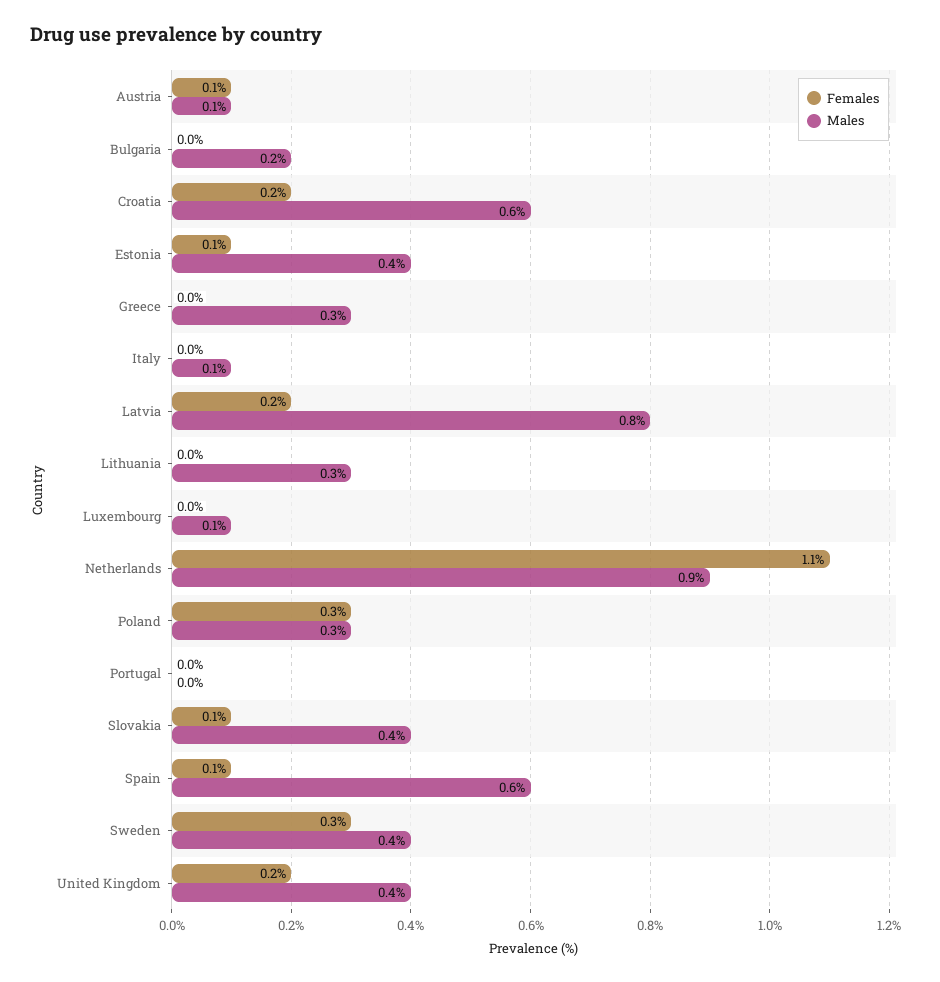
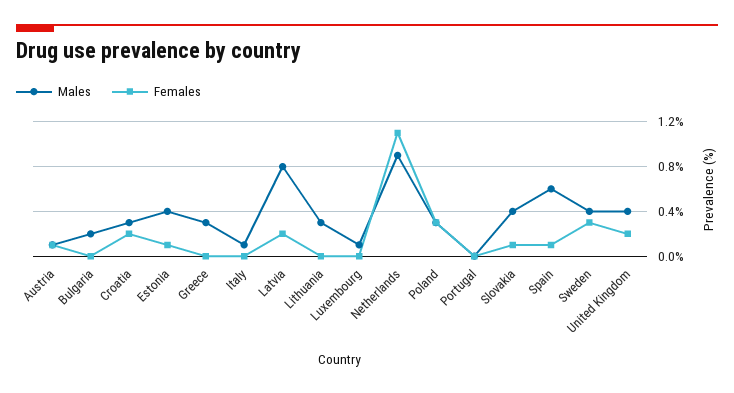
Males, Croatia: 0.6 -> 0.3

